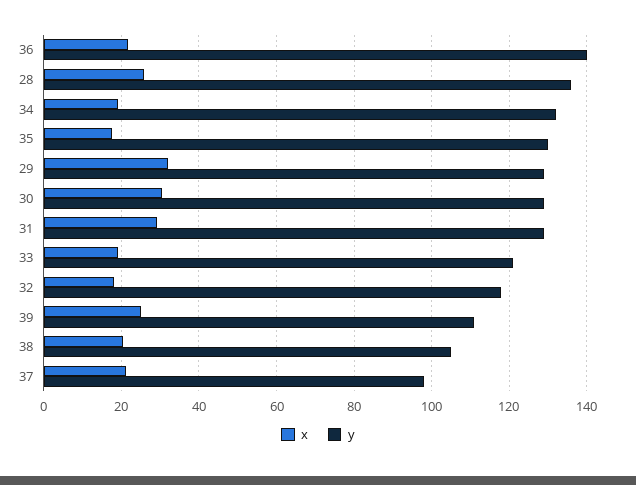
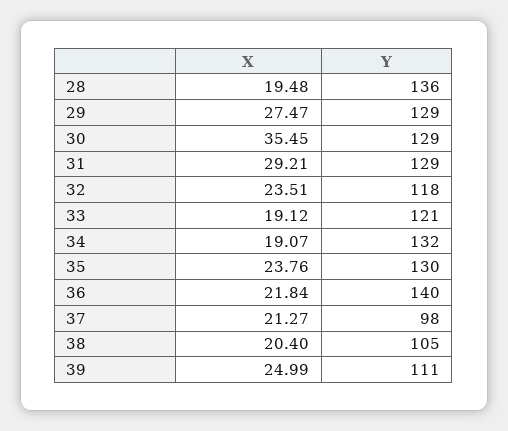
x, 28: 26 -> 19.48
x, 35: 18 -> 23.76
x, 29: 32 -> 27.47
x, 30: 30 -> 35.45
x, 32: 18 -> 23.51

